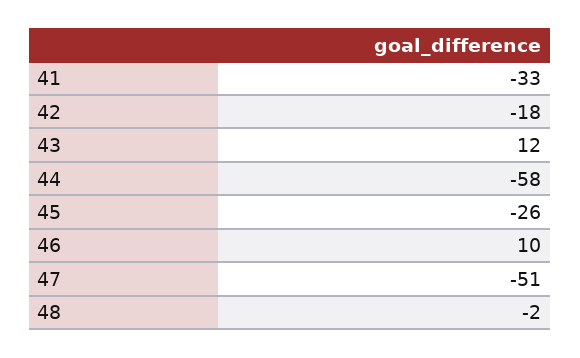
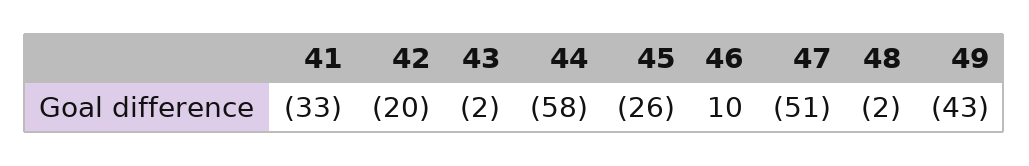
42: -18 -> -20
43: 12 -> -2
49: none -> -43

